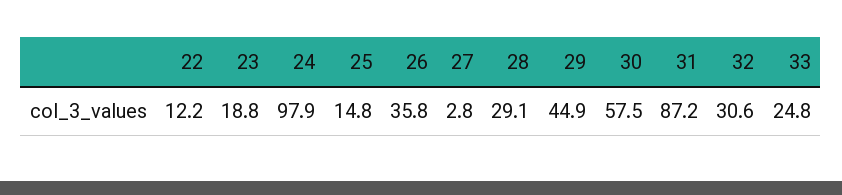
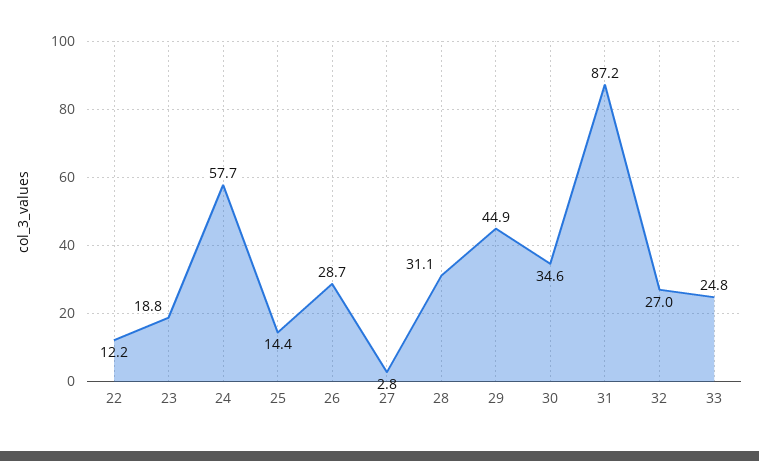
24: 97.9 -> 57.7
25: 14.8 -> 14.4
26: 35.8 -> 28.7
28: 29.1 -> 31.1
30: 57.5 -> 34.6
32: 30.6 -> 27

